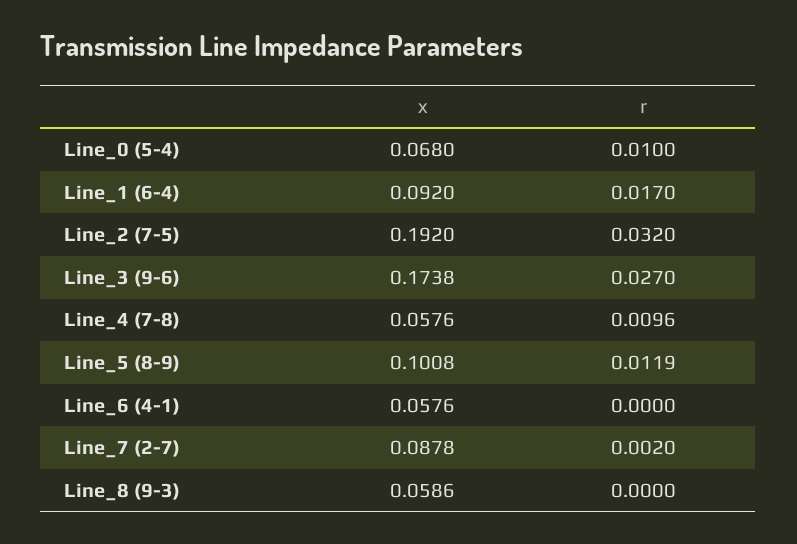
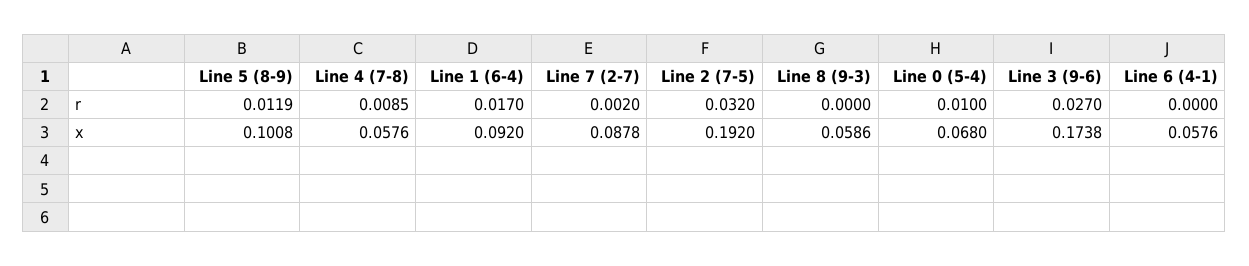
r, Line_4 (7-8): 0.0096 -> 0.0085

